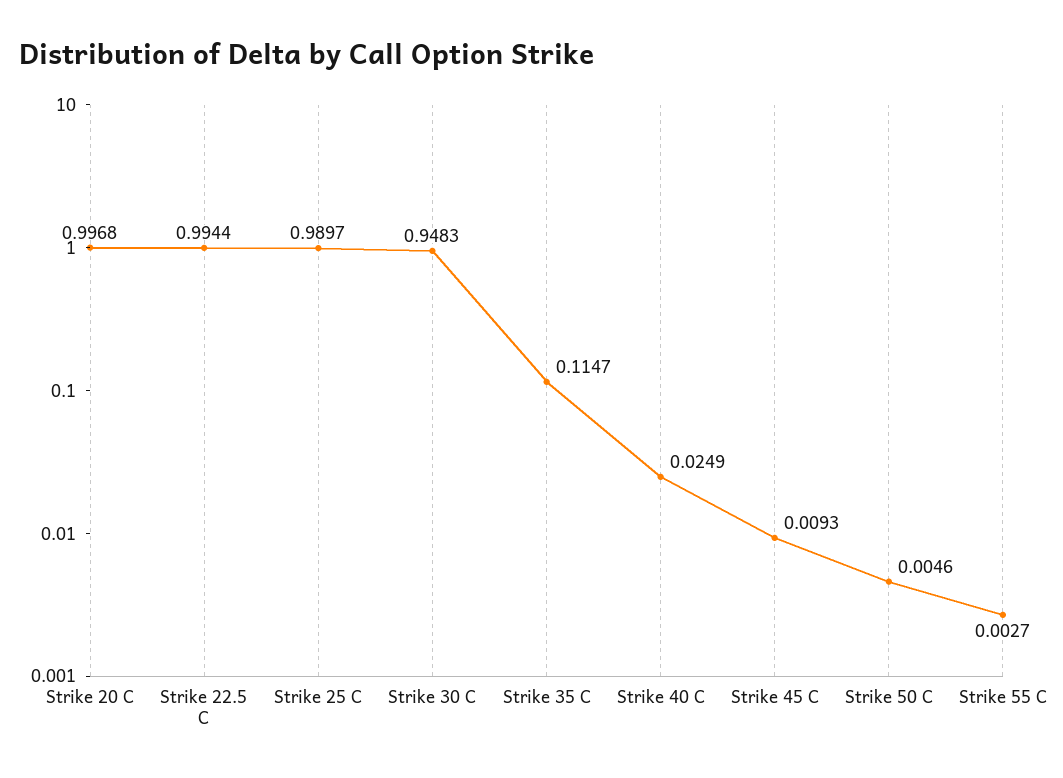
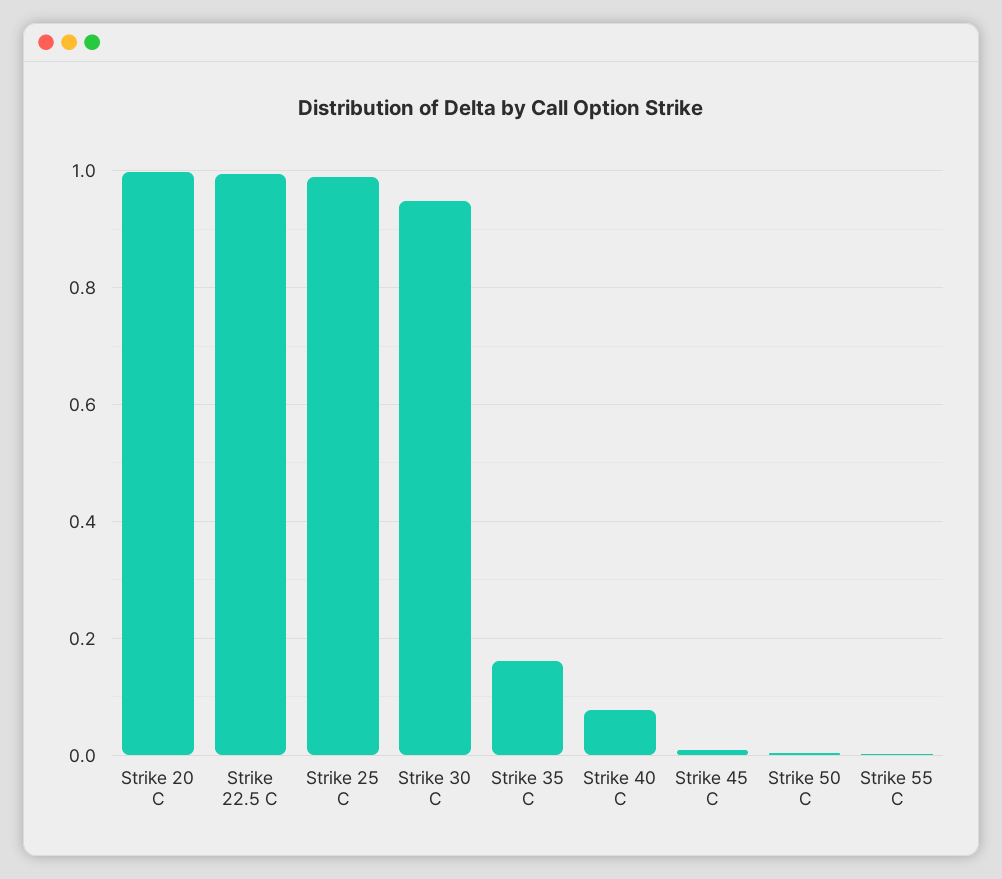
Strike 35 C: 0.1147 -> 0.16
Strike 40 C: 0.0249 -> 0.08

